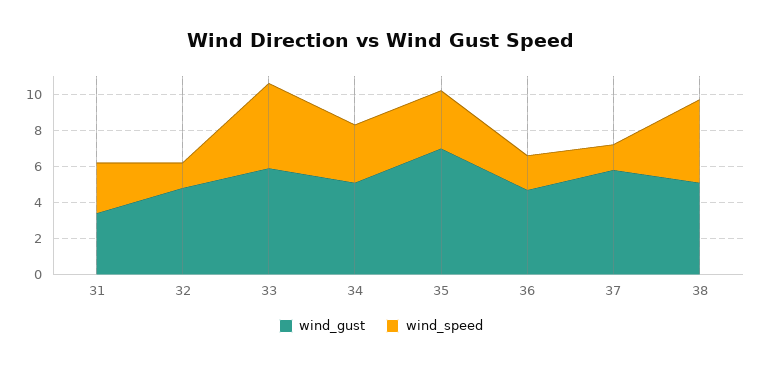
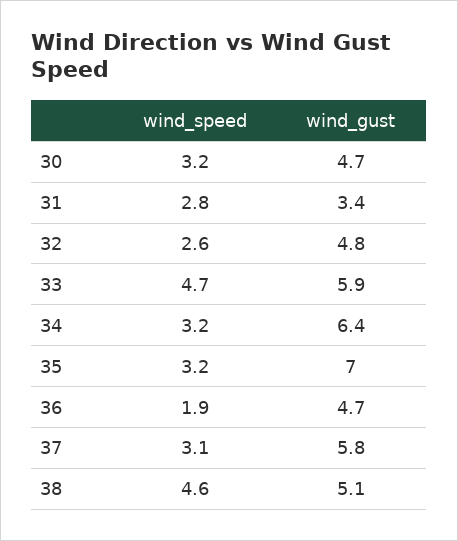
wind_speed, 32: 1.5 -> 2.6
wind_gust, 34: 5 -> 6.4
wind_speed, 37: 1.5 -> 3.1
wind_speed, 30: none -> 3.2
wind_gust, 30: none -> 4.7

